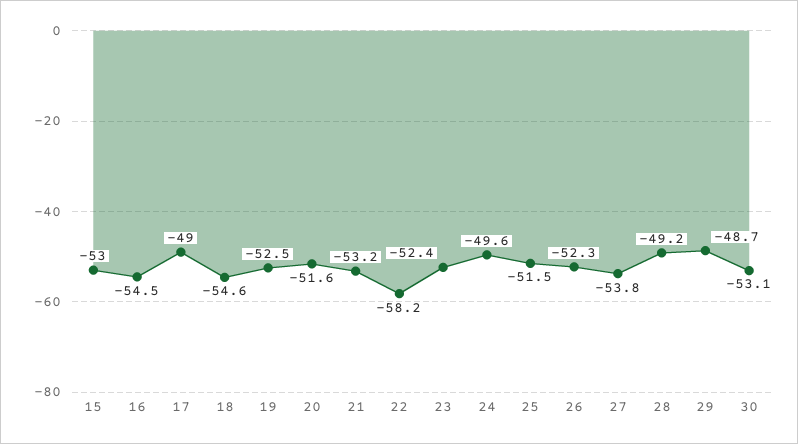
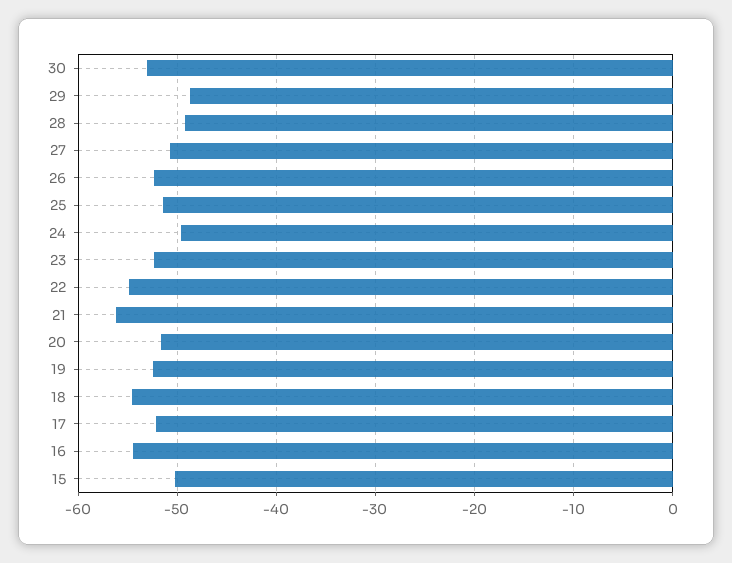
15: -53 -> -50
17: -49 -> -52
21: -53.2 -> -56
22: -58.2 -> -55
27: -53.8 -> -51

